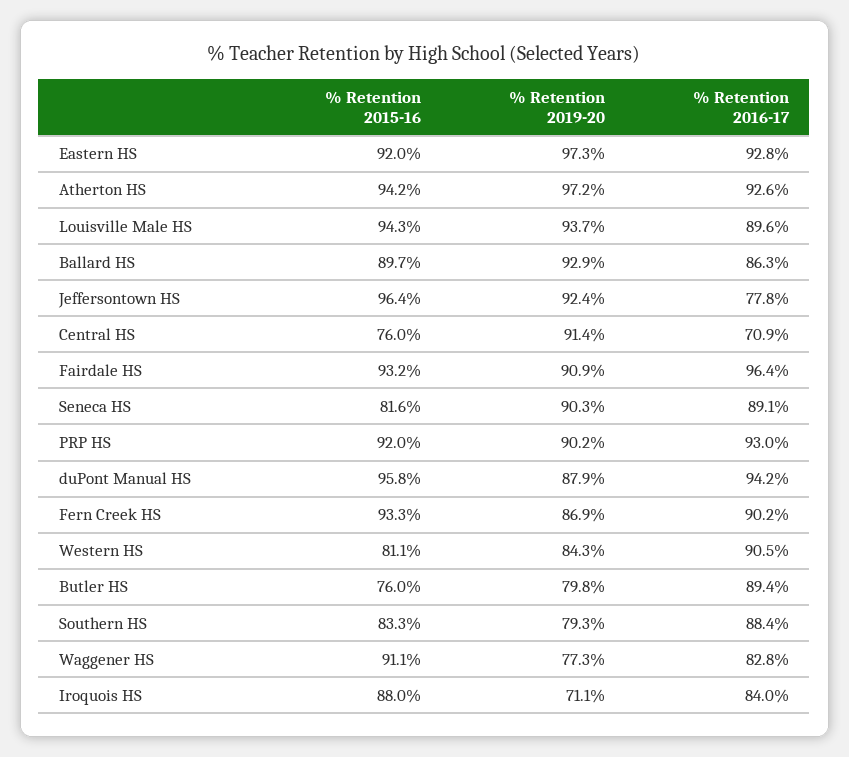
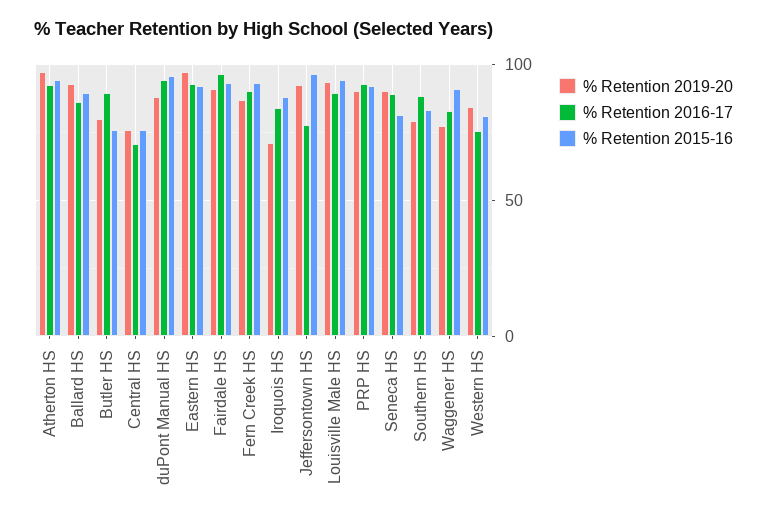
% Retention 2019-20, Central HS: 91.4 -> 75
% Retention 2016-17, Western HS: 90.5 -> 75

